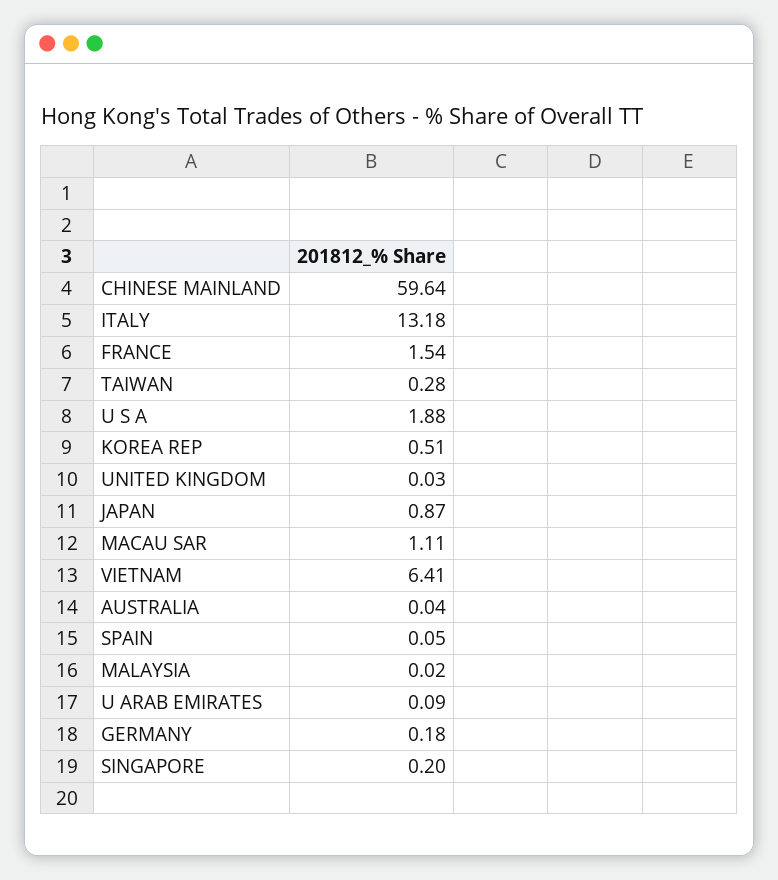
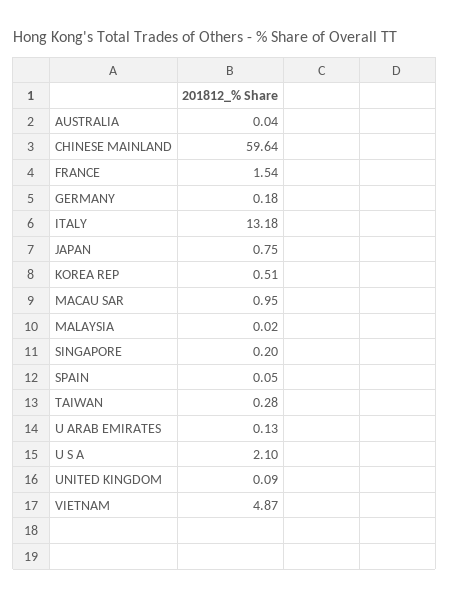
U S A: 1.88 -> 2.1
UNITED KINGDOM: 0.03 -> 0.09
JAPAN: 0.87 -> 0.75
MACAU SAR: 1.11 -> 0.95
VIETNAM: 6.41 -> 4.87
U ARAB EMIRATES: 0.09 -> 0.13

